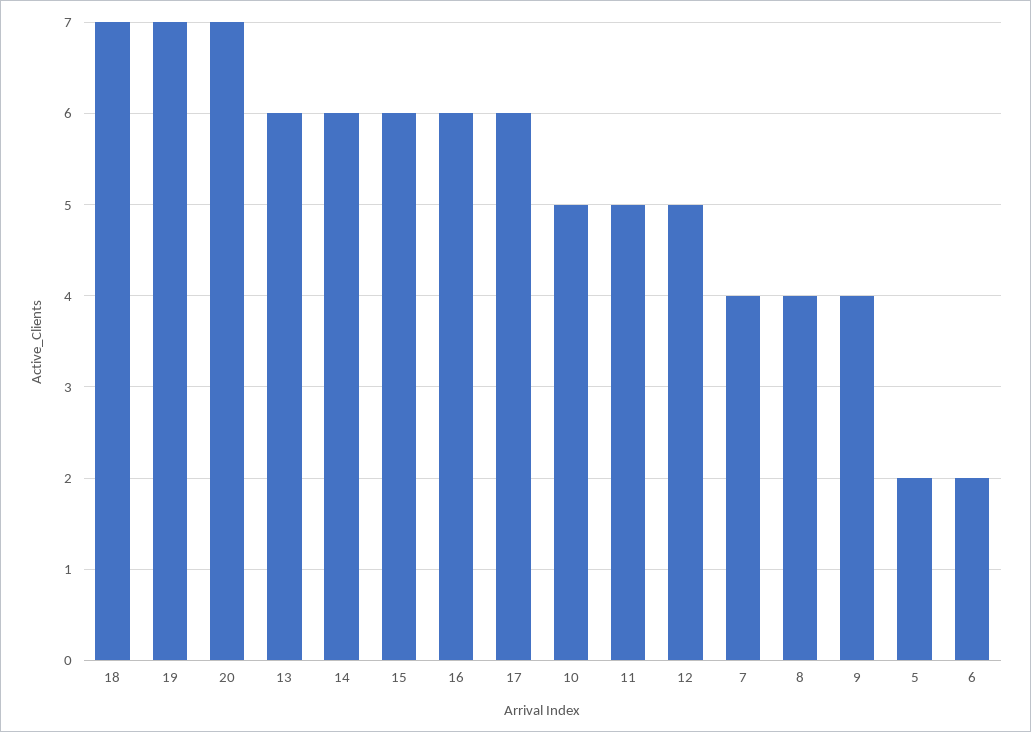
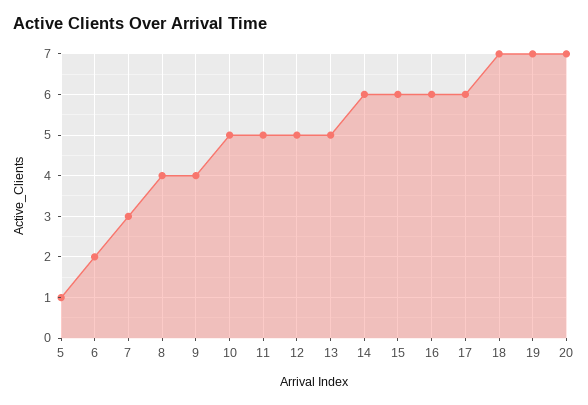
13: 6 -> 5
7: 4 -> 3
5: 2 -> 1

